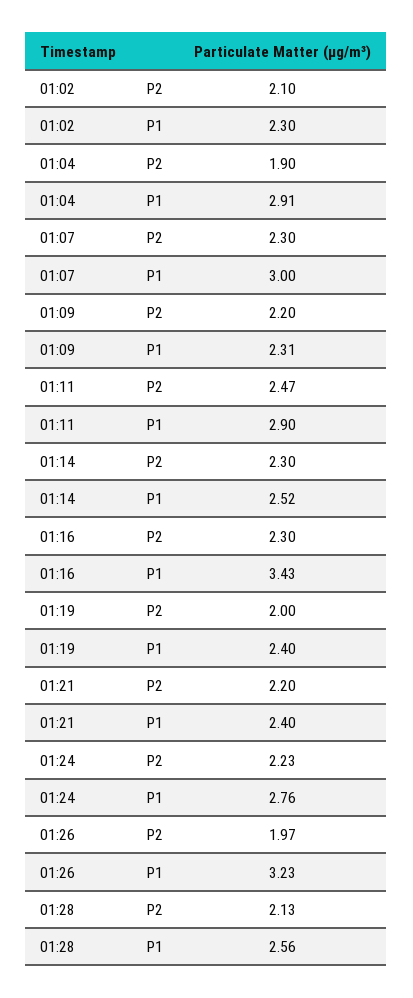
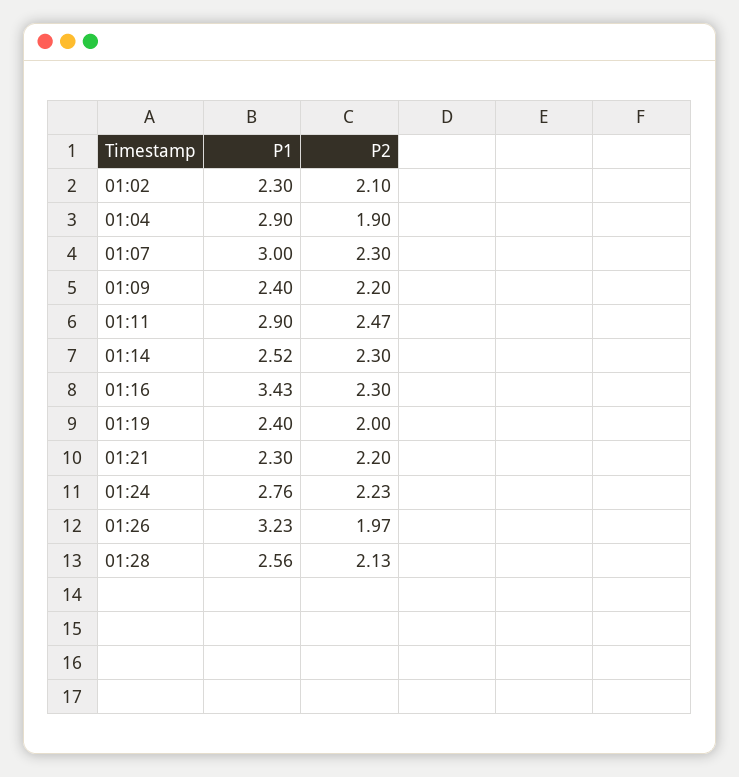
01:04, P1: 2.91 -> 2.9
01:09, P1: 2.31 -> 2.4
01:21, P1: 2.4 -> 2.3

